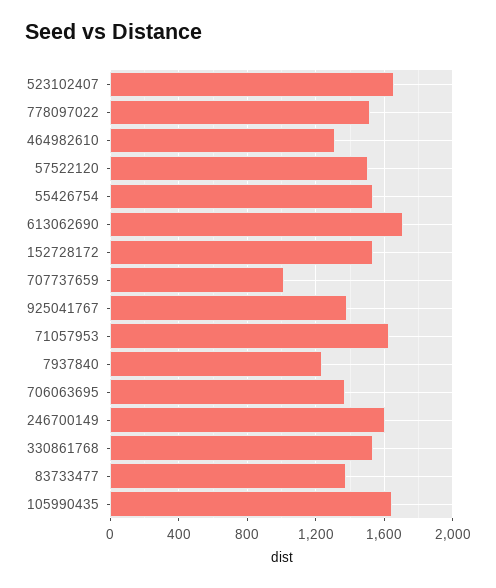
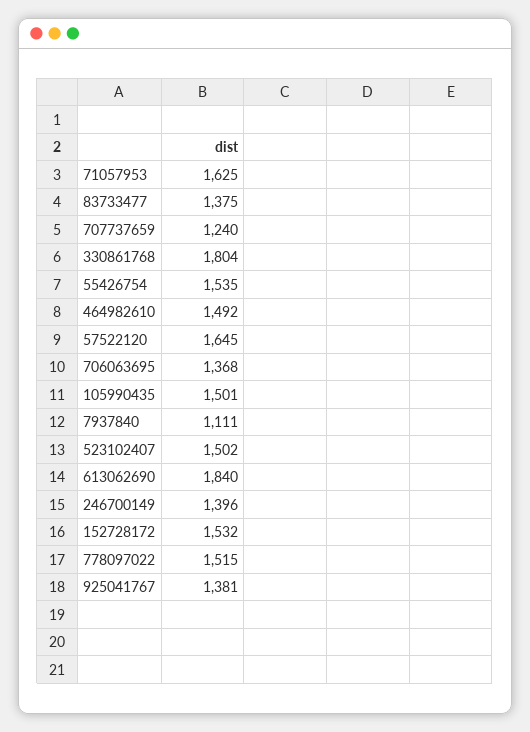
523102407: 1650 -> 1502
464982610: 1300 -> 1492
57522120: 1500 -> 1645
613062690: 1700 -> 1840
707737659: 1000 -> 1240
7937840: 1250 -> 1111
246700149: 1600 -> 1396
330861768: 1550 -> 1804
105990435: 1650 -> 1501

